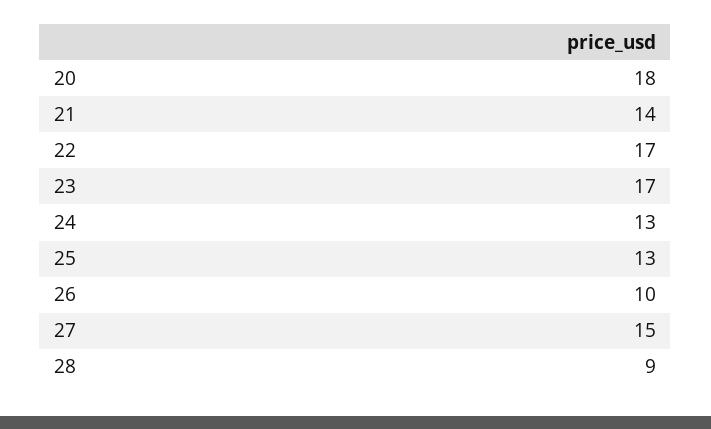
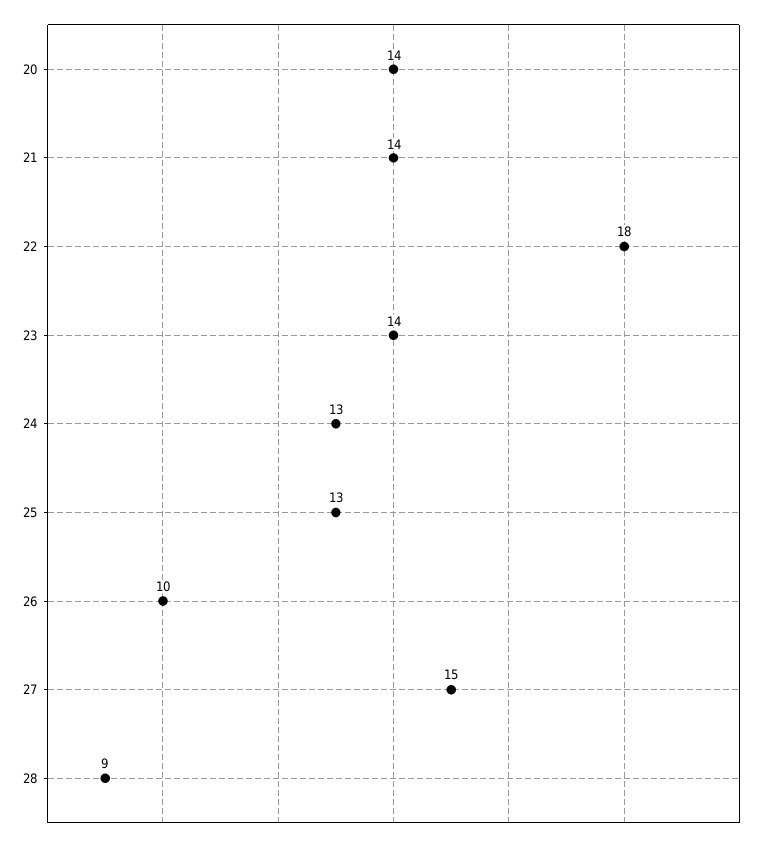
20: 18 -> 14
22: 17 -> 18
23: 17 -> 14

